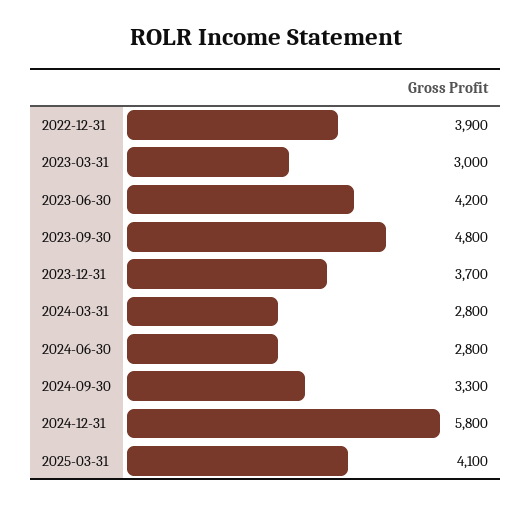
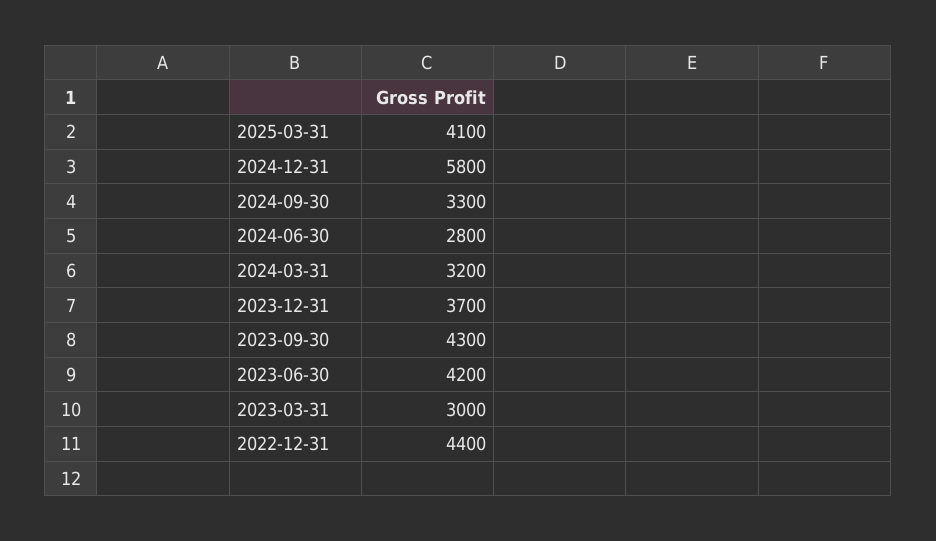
2022-12-31: 3900 -> 4400
2023-09-30: 4800 -> 4300
2024-03-31: 2800 -> 3200

